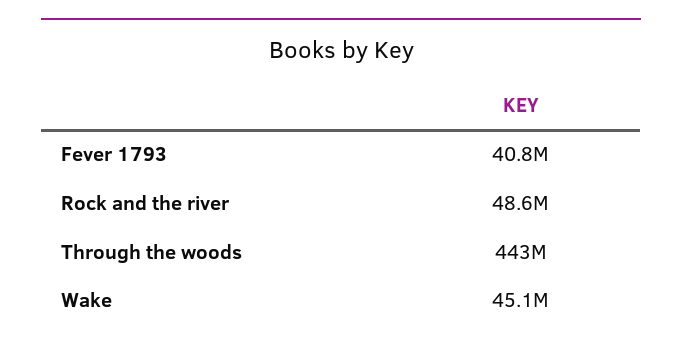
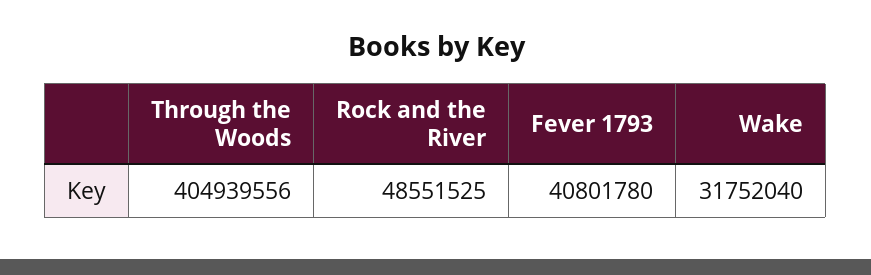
Through the woods: 443000000 -> 404939556
Wake: 45100000 -> 31752040

